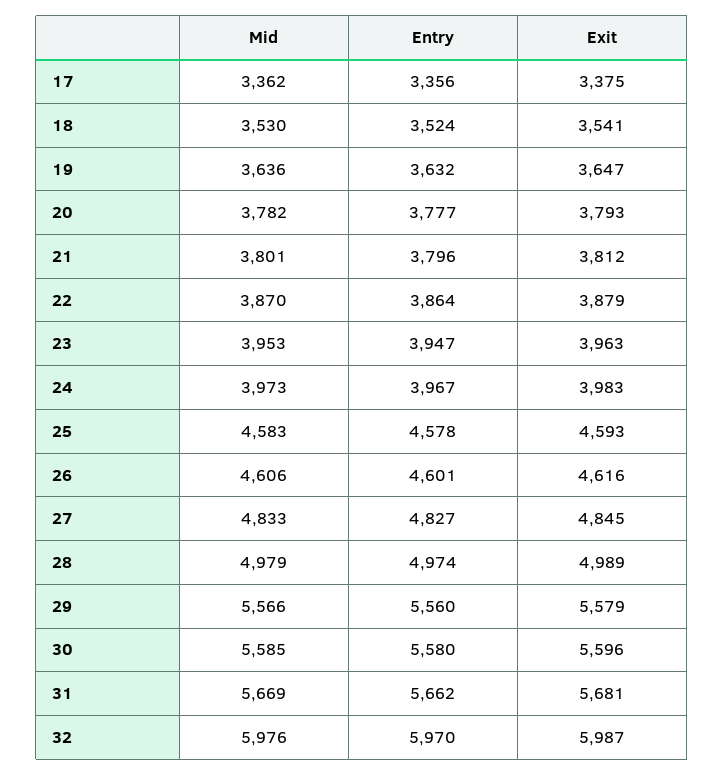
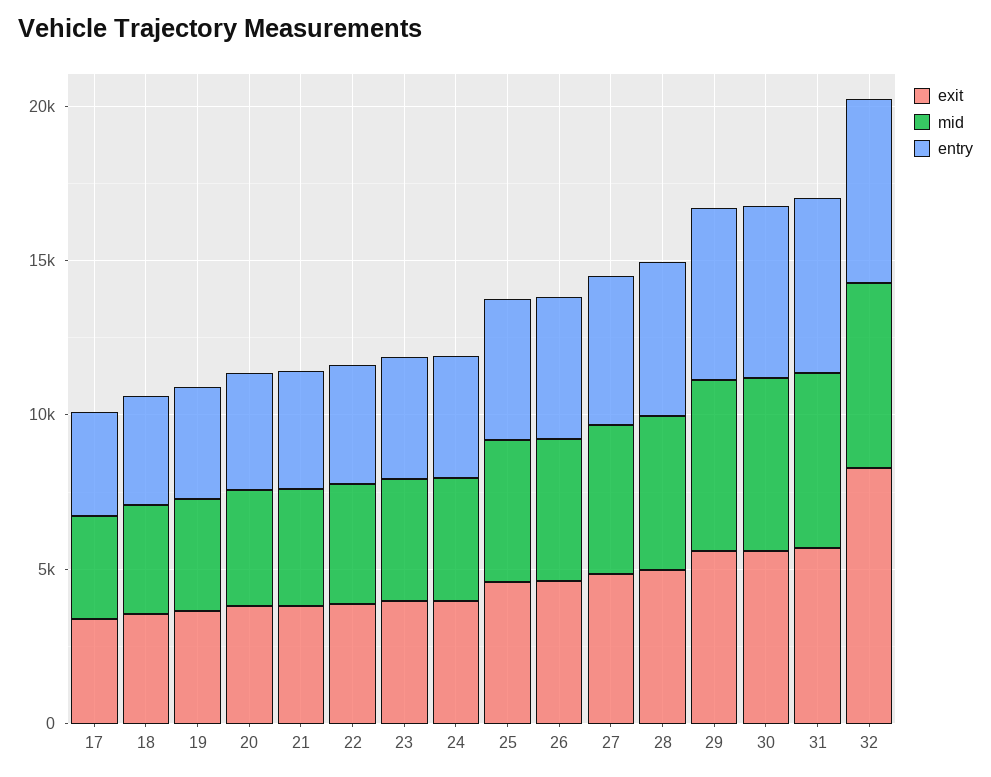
Exit, 32: 5987 -> 8000

